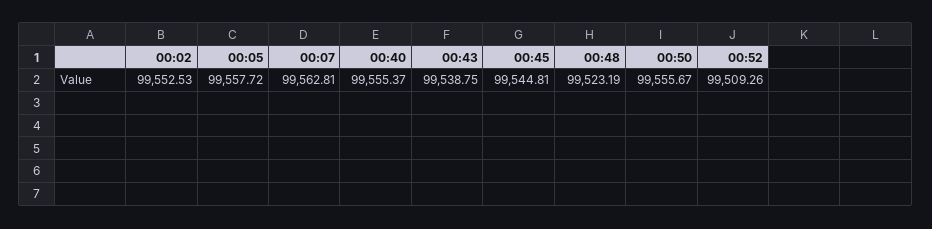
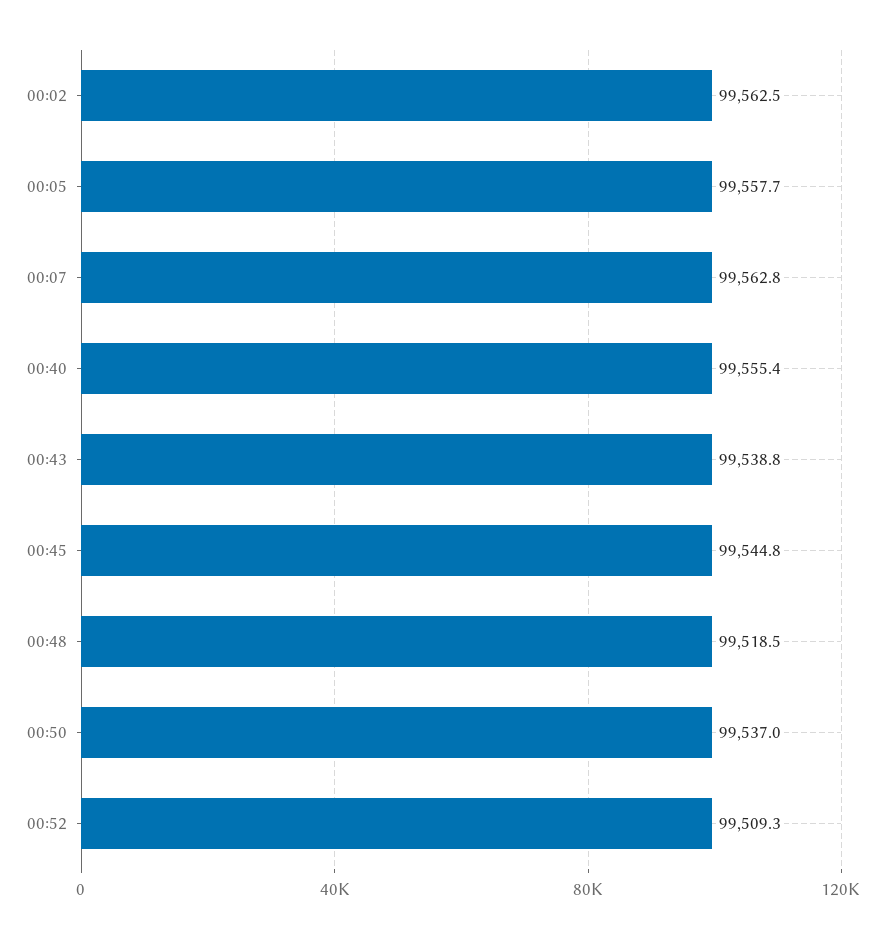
00:02: 99552.53 -> 99562.5
00:48: 99523.19 -> 99518.5
00:50: 99555.67 -> 99537

